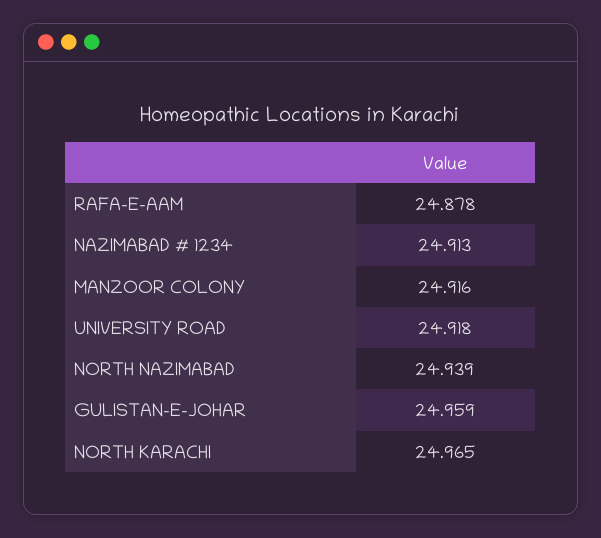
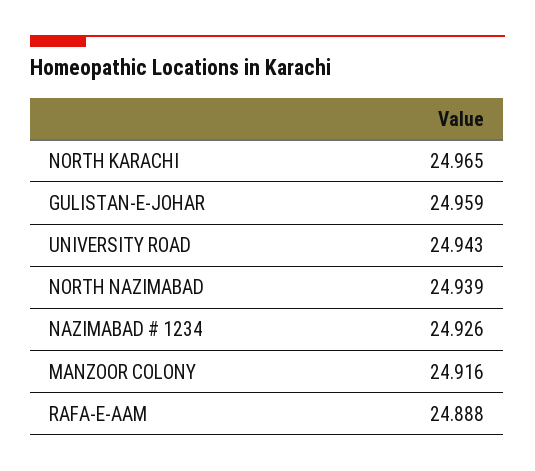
RAFA-E-AAM: 24.878 -> 24.888
NAZIMABAD # 1234: 24.913 -> 24.926
UNIVERSITY ROAD: 24.918 -> 24.943

